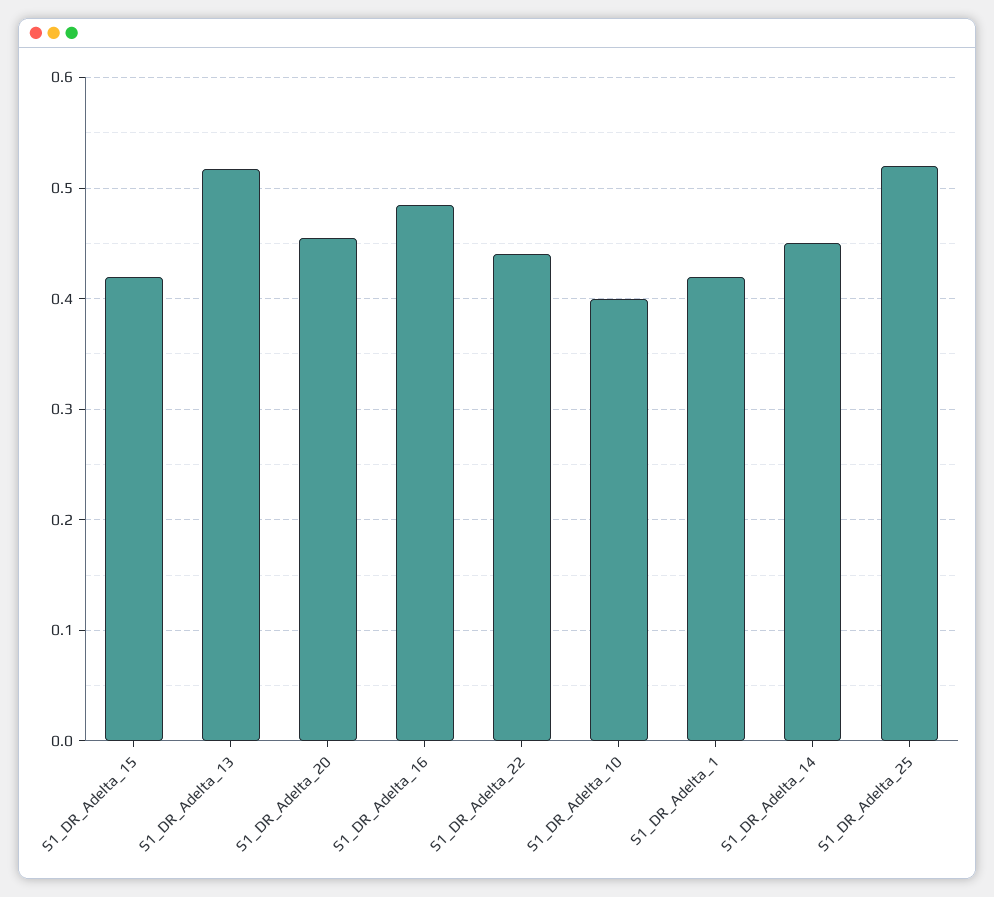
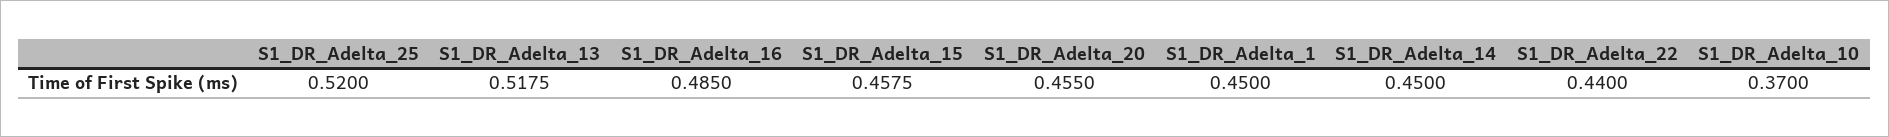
S1_DR_Adelta_15: 0.42 -> 0.4575
S1_DR_Adelta_10: 0.4 -> 0.37
S1_DR_Adelta_1: 0.42 -> 0.45

